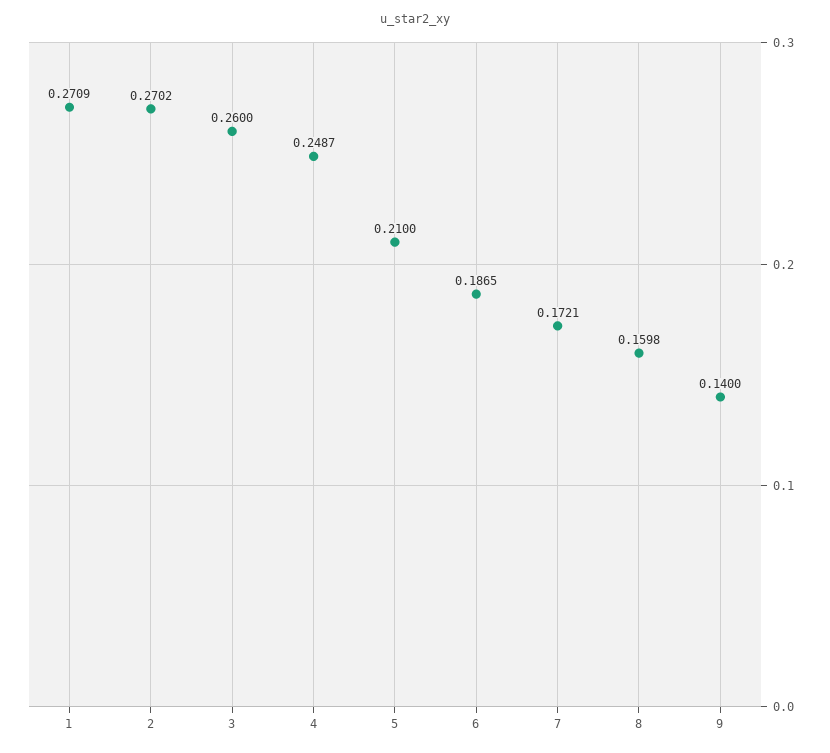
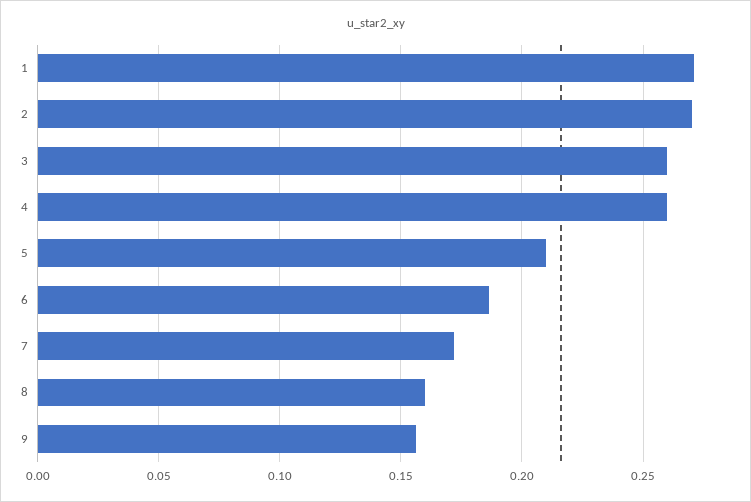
4: 0.2487 -> 0.26
9: 0.14 -> 0.155

